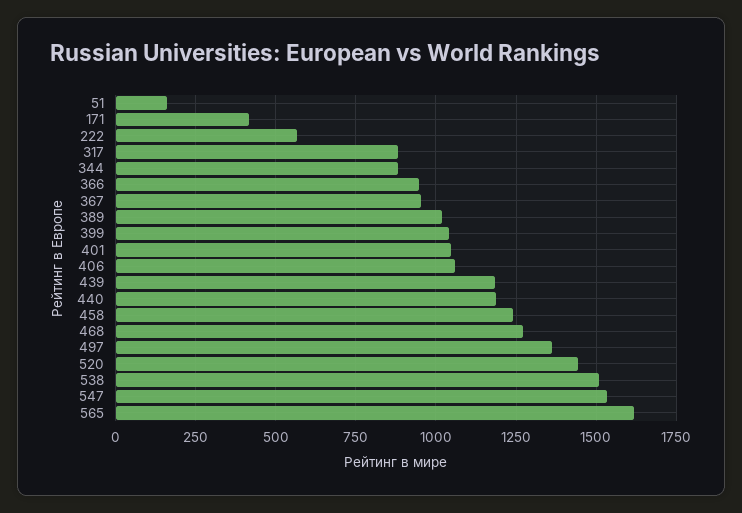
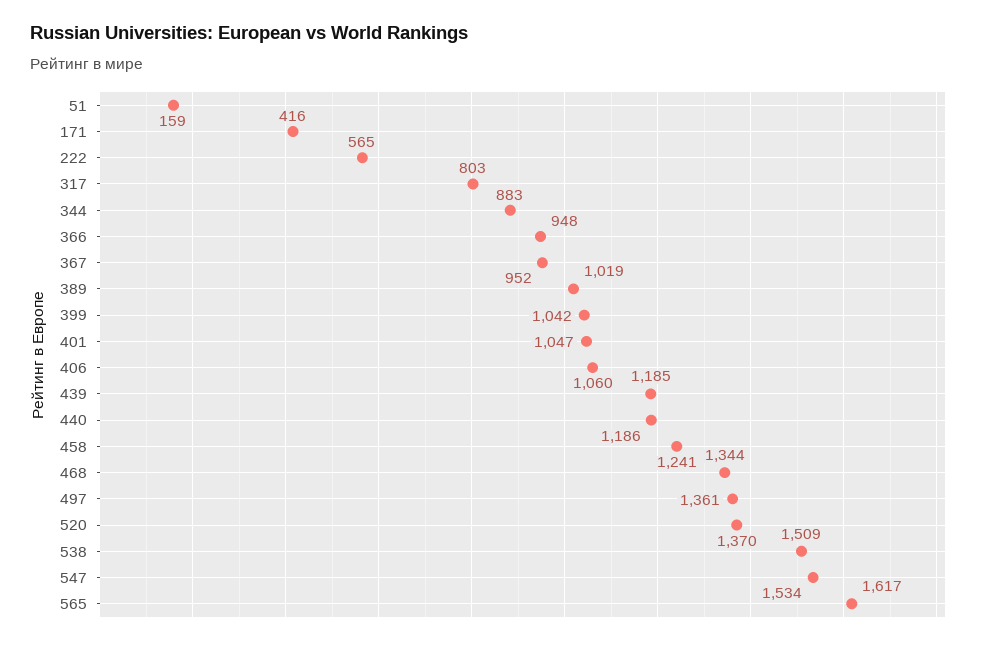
317: 875 -> 803
468: 1275 -> 1344
520: 1450 -> 1370

